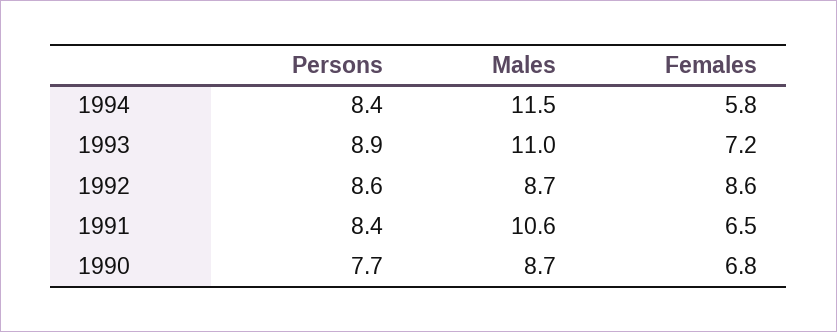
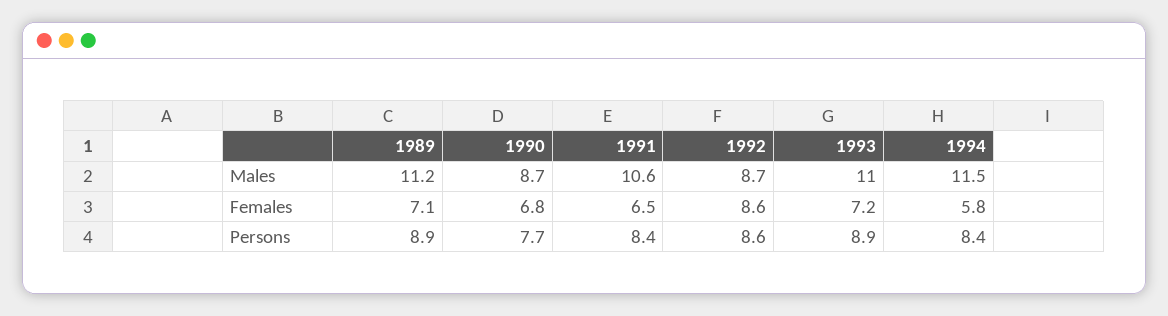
Males, 1989: none -> 11.2
Females, 1989: none -> 7.1
Persons, 1989: none -> 8.9

